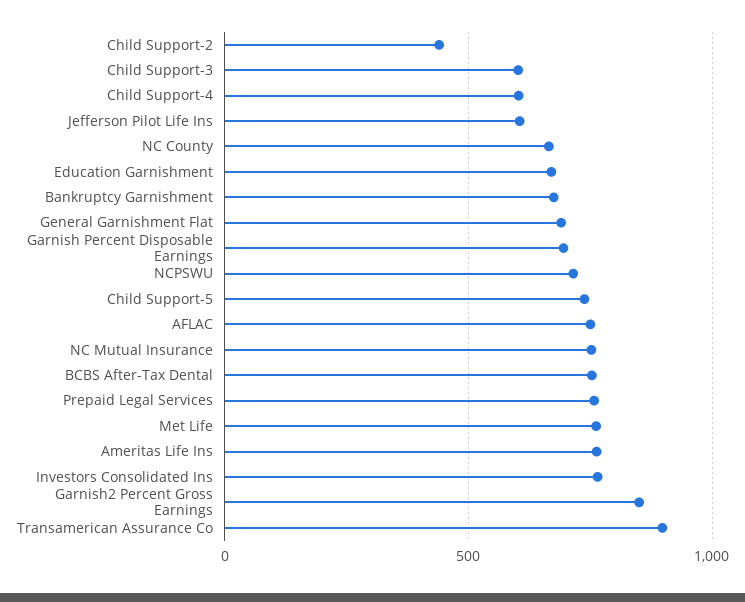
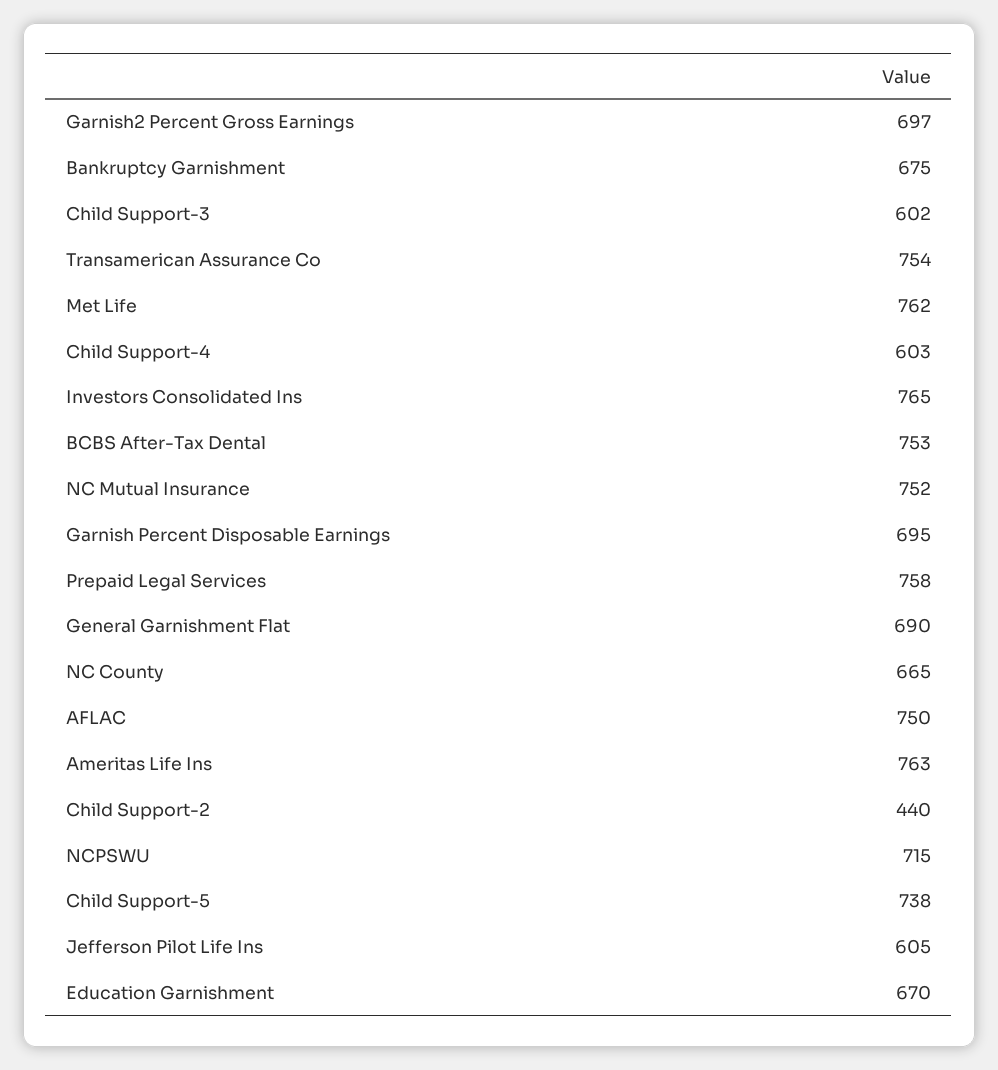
Garnish2 Percent Gross Earnings: 850 -> 697
Transamerican Assurance Co: 900 -> 754

